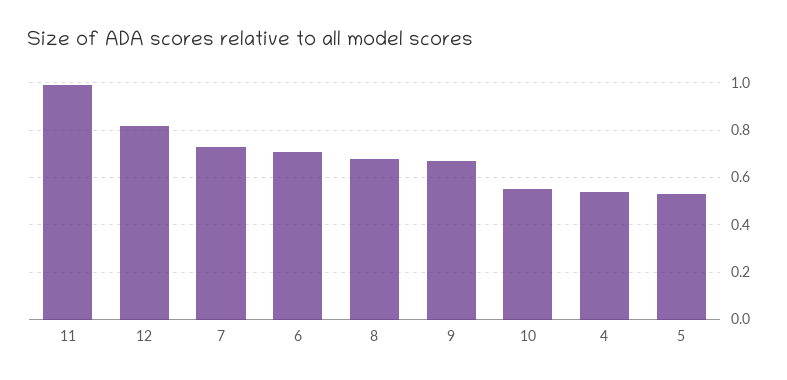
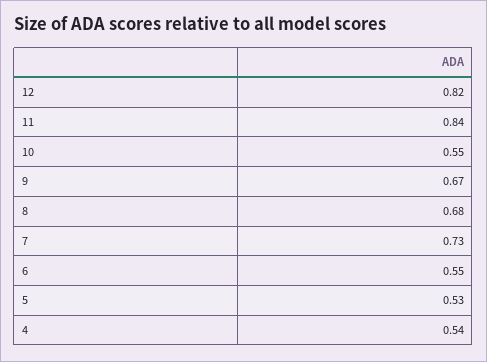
11: 1 -> 0.84
6: 0.7 -> 0.55

